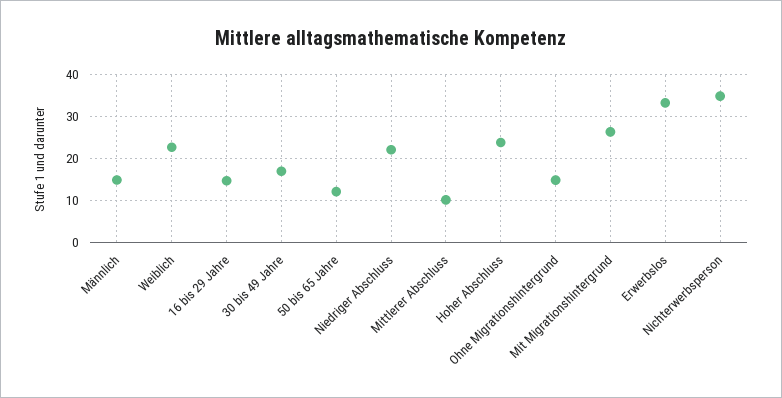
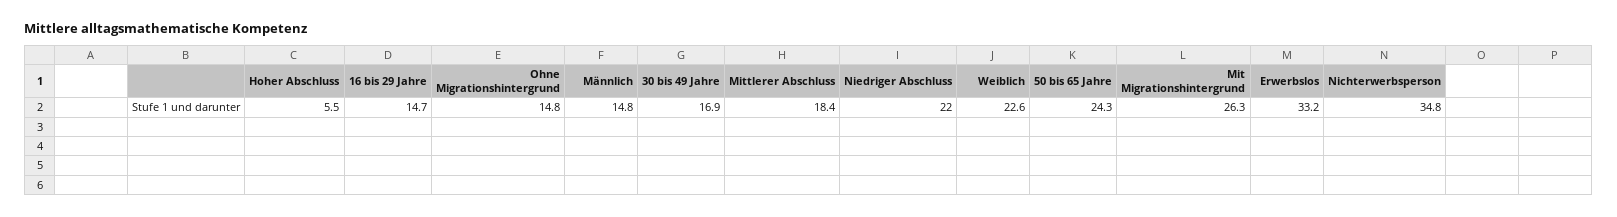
50 bis 65 Jahre: 12 -> 24.3
Mittlerer Abschluss: 10 -> 18.4
Hoher Abschluss: 24 -> 5.5

